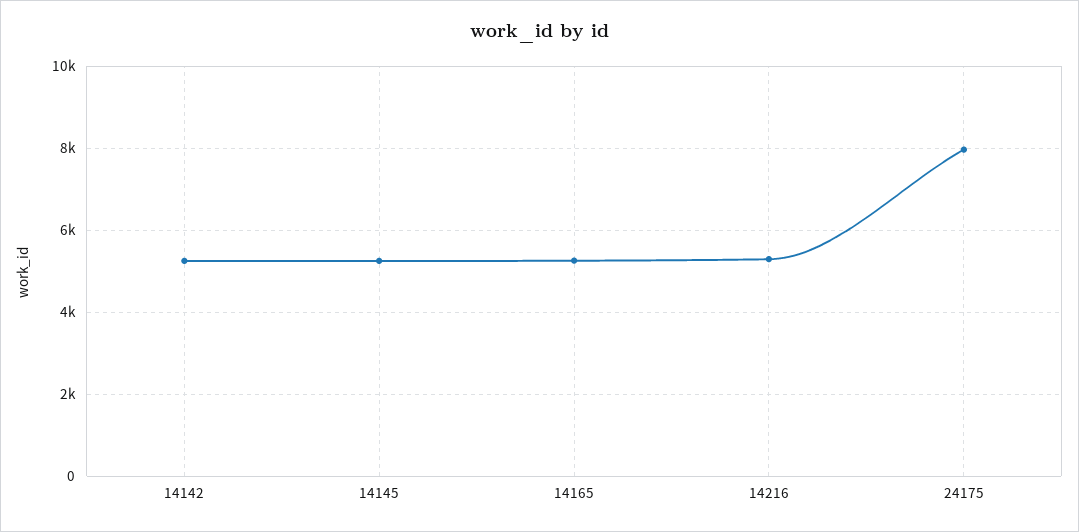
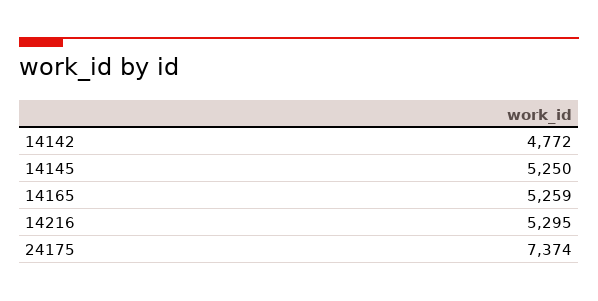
14142: 5200 -> 4772
24175: 8000 -> 7374

